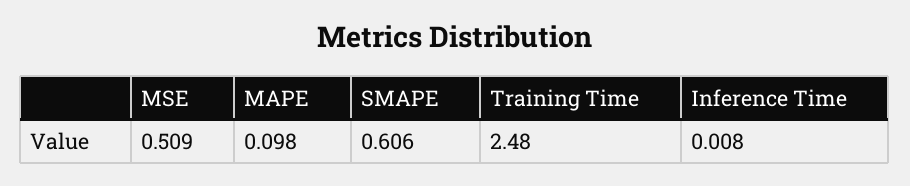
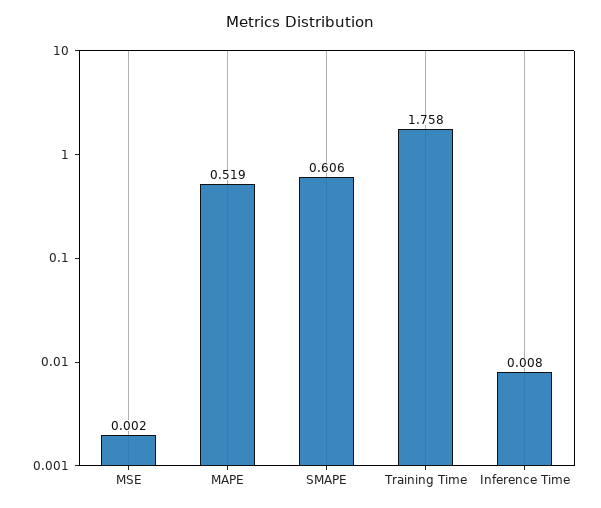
MSE: 0.509 -> 0.002
MAPE: 0.098 -> 0.519
Training Time: 2.48 -> 1.758

